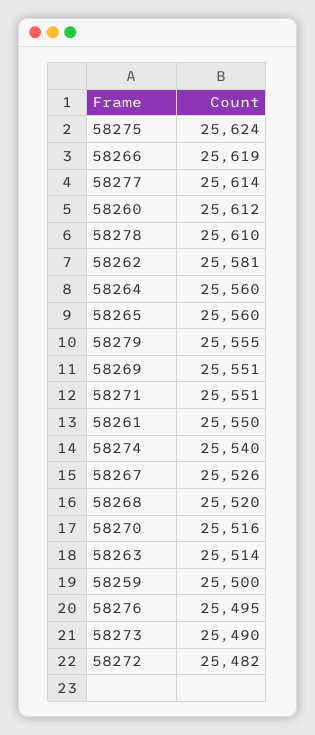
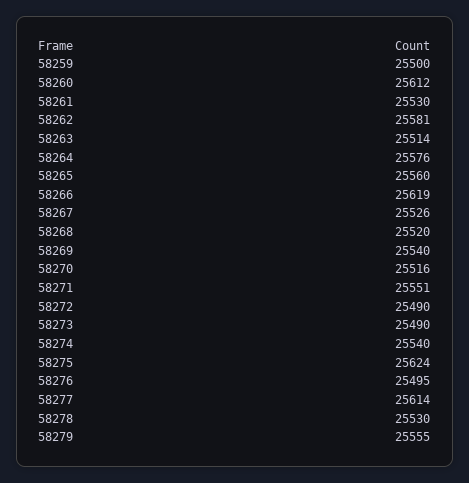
58278: 25610 -> 25530
58264: 25560 -> 25576
58269: 25551 -> 25540
58261: 25550 -> 25530
58272: 25482 -> 25490

